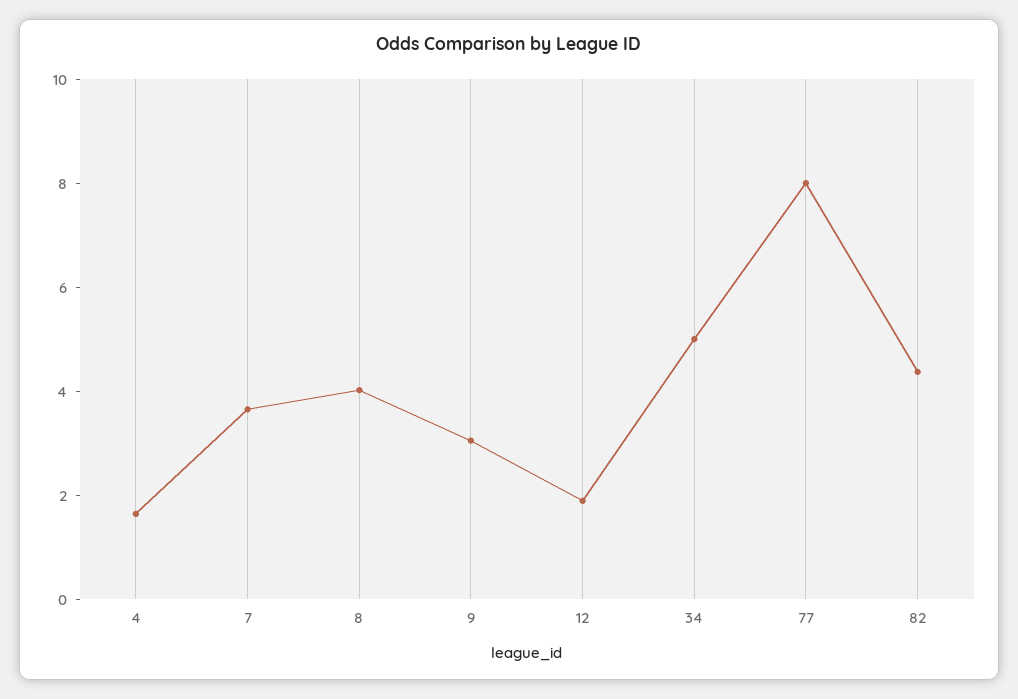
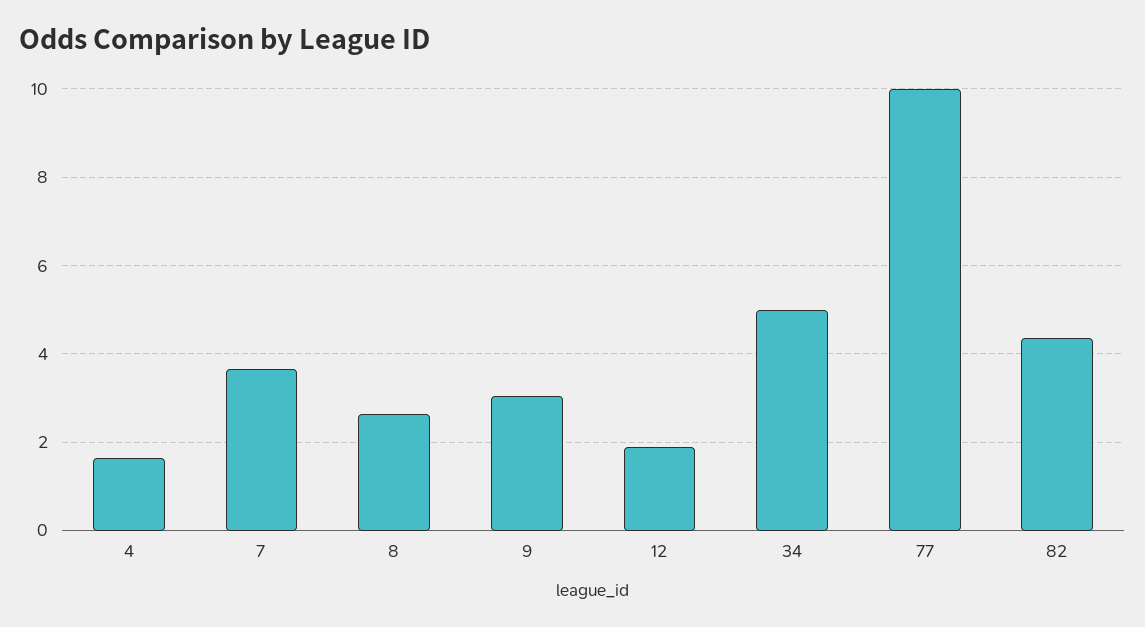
8: 4 -> 2.6
77: 8 -> 10

